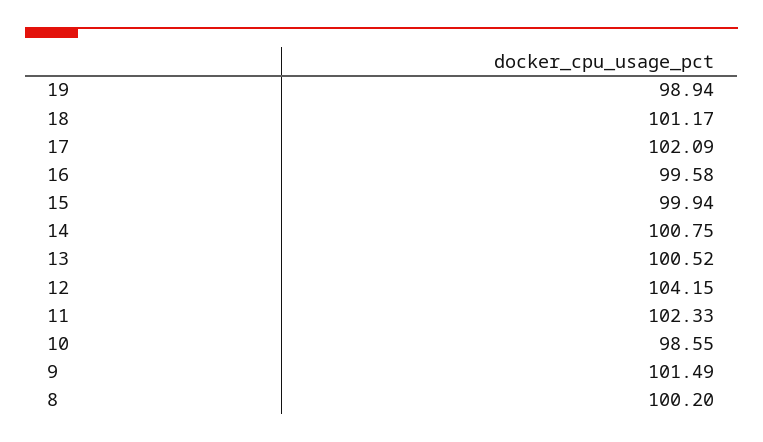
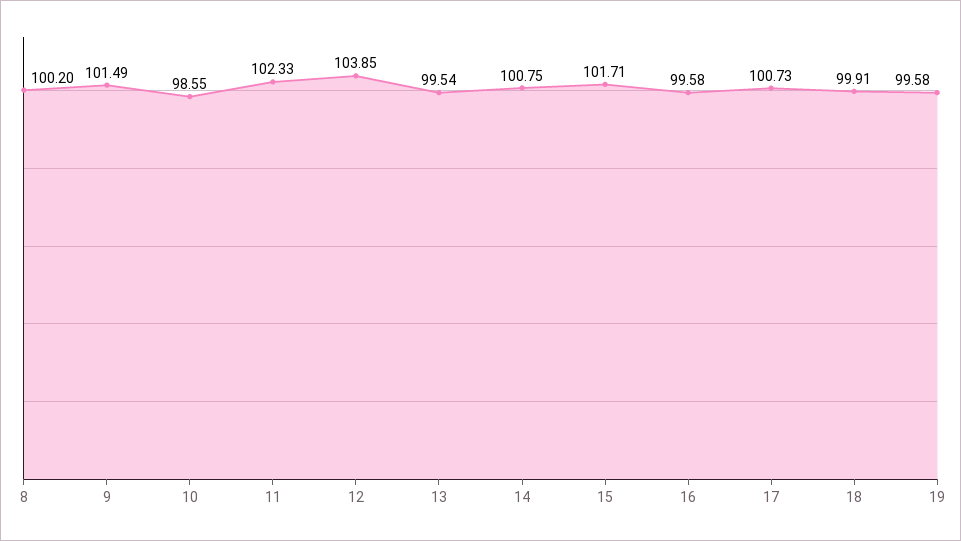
19: 98.94 -> 99.58
18: 101.17 -> 99.91
17: 102.09 -> 100.73
15: 99.94 -> 101.71
13: 100.52 -> 99.54
12: 104.15 -> 103.85

